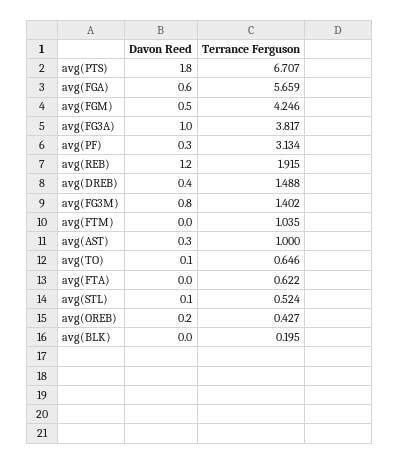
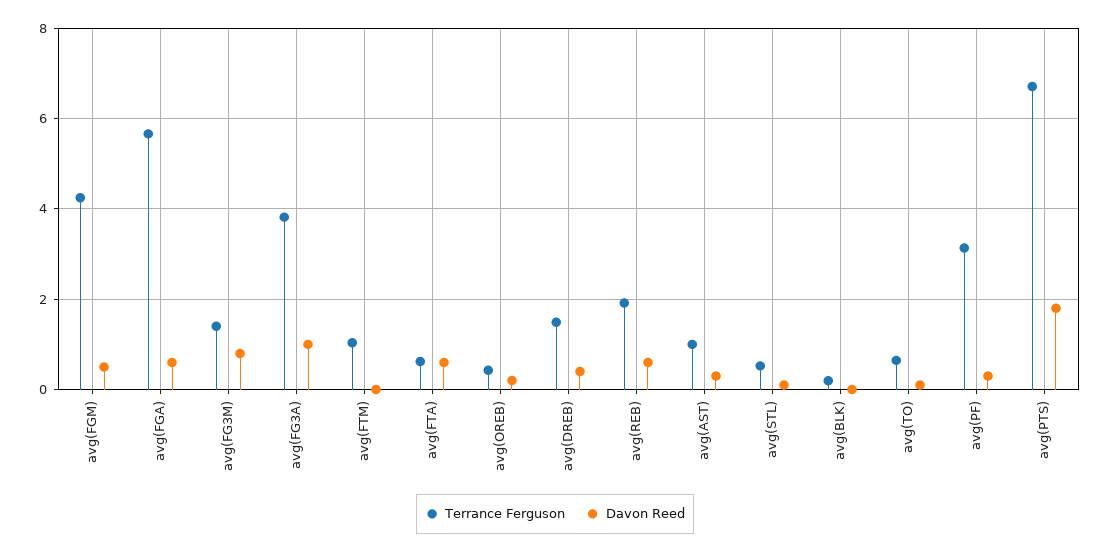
Davon Reed, avg(REB): 1.2 -> 0.6
Davon Reed, avg(FTA): 0 -> 0.6

